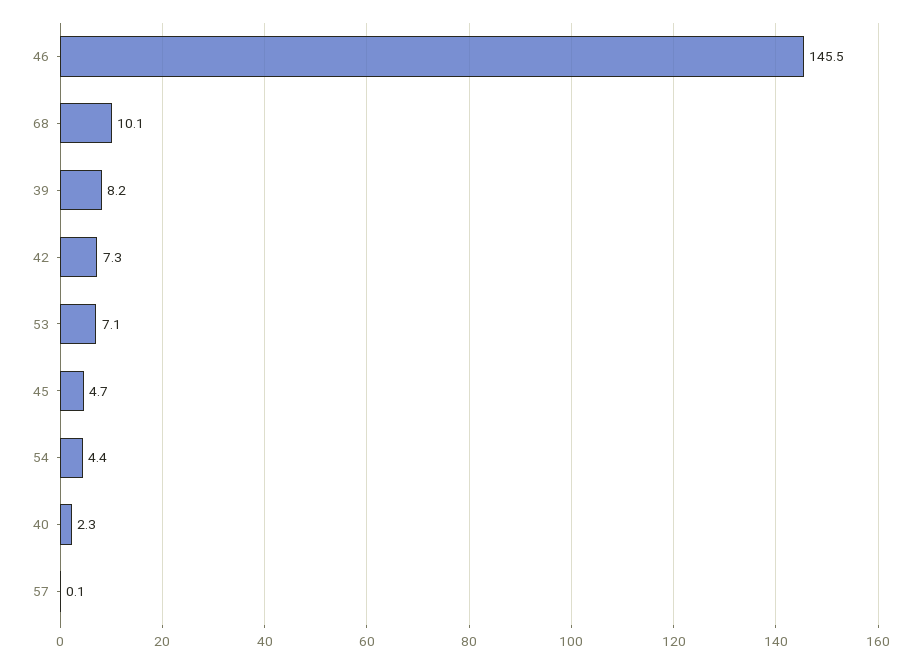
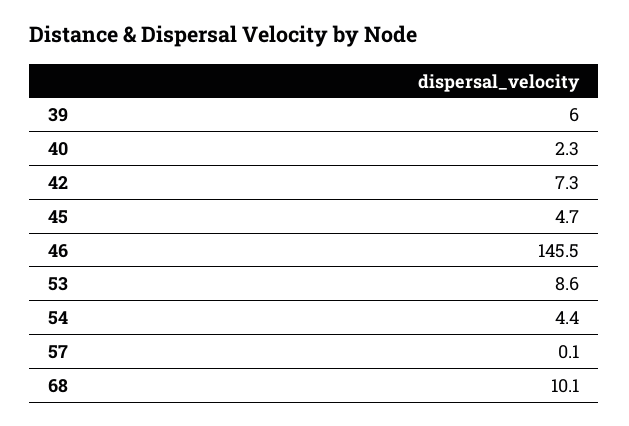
39: 8.2 -> 6
53: 7.1 -> 8.6

